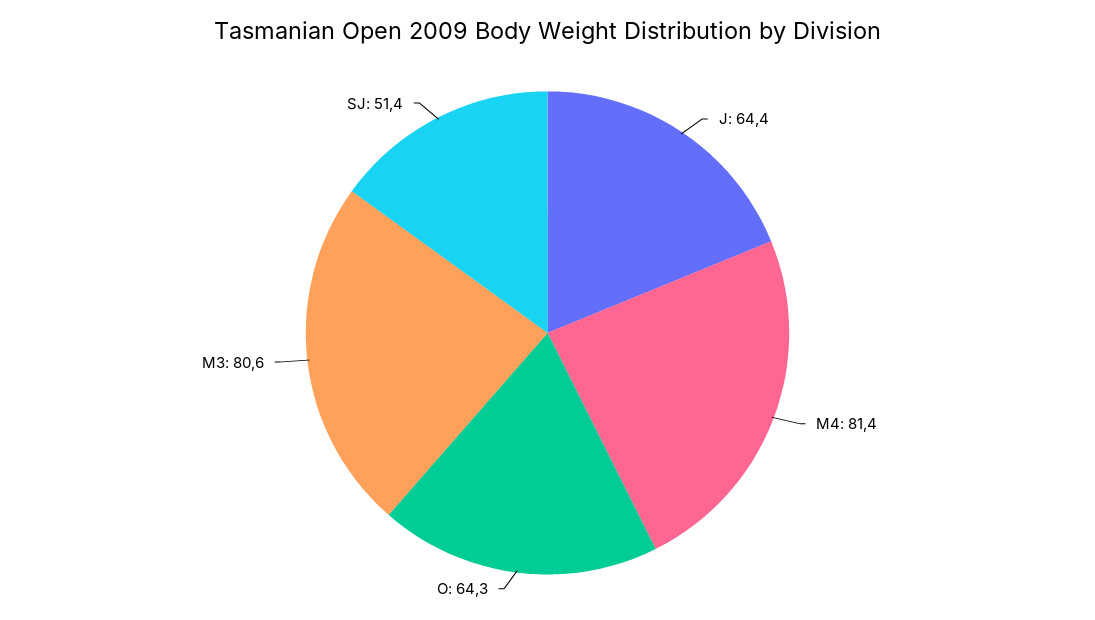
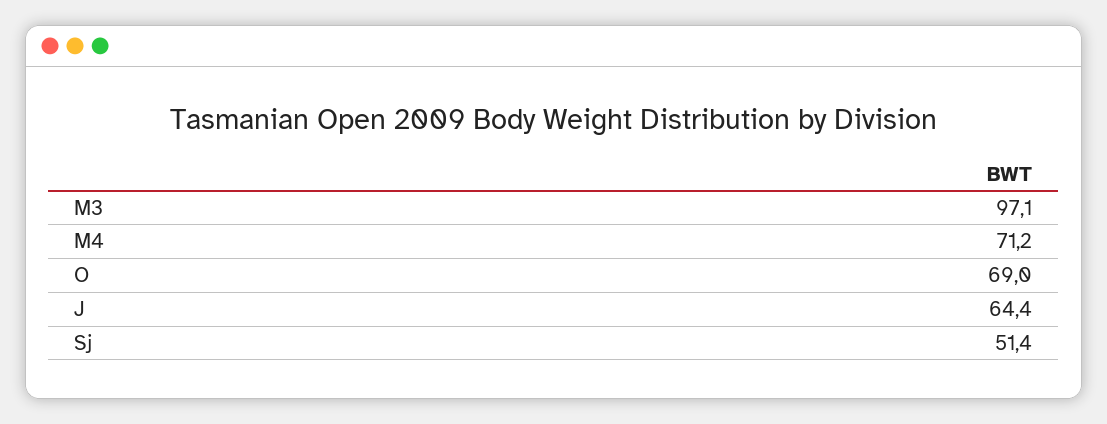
M4: 81.4 -> 71.2
O: 64.3 -> 69
M3: 80.6 -> 97.1

